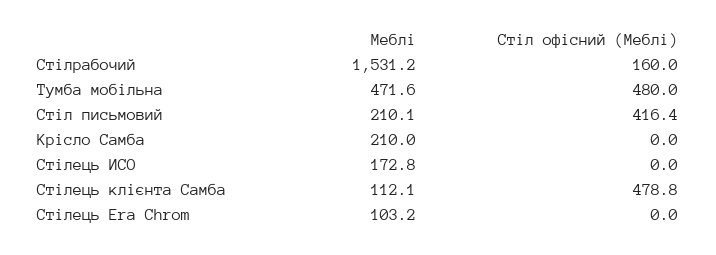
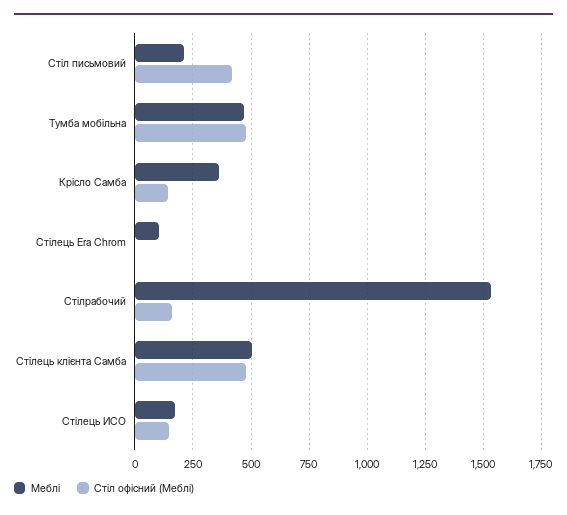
Меблі, Крісло Самба: 210 -> 350
Стіл офісний (Меблі), Крісло Самба: 0 -> 150
Стіл офісний (Меблі), Стілець ИСО: 0 -> 150
Меблі, Стілець клієнта Самба: 112.1 -> 500

